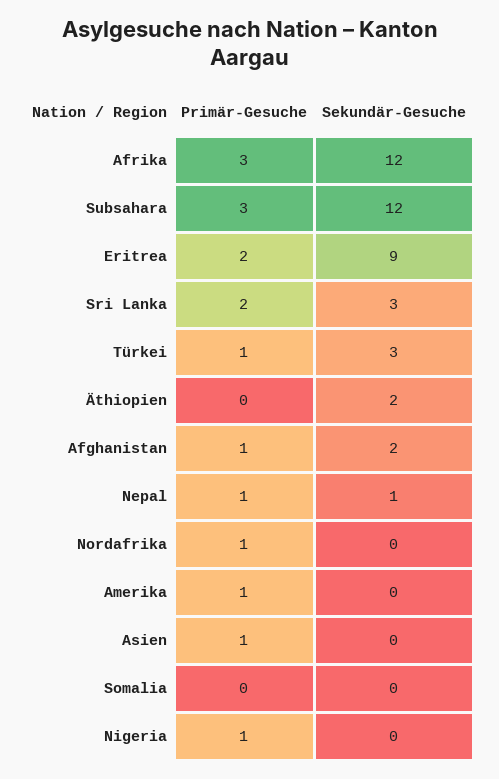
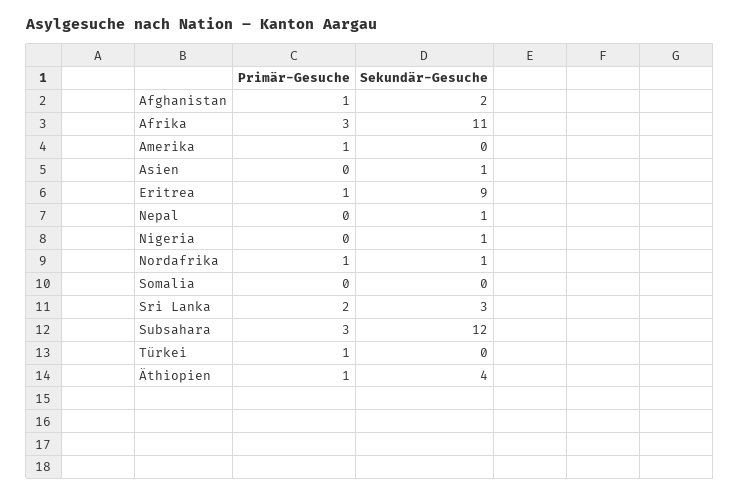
Sekundär-Gesuche, Afrika: 12 -> 11
Primär-Gesuche, Eritrea: 2 -> 1
Sekundär-Gesuche, Türkei: 3 -> 0
Primär-Gesuche, Äthiopien: 0 -> 1
Sekundär-Gesuche, Äthiopien: 2 -> 4
Primär-Gesuche, Nepal: 1 -> 0
Sekundär-Gesuche, Nordafrika: 0 -> 1
Primär-Gesuche, Asien: 1 -> 0
Sekundär-Gesuche, Asien: 0 -> 1
Primär-Gesuche, Nigeria: 1 -> 0
Sekundär-Gesuche, Nigeria: 0 -> 1

